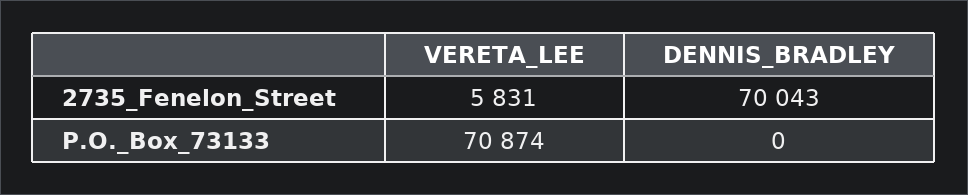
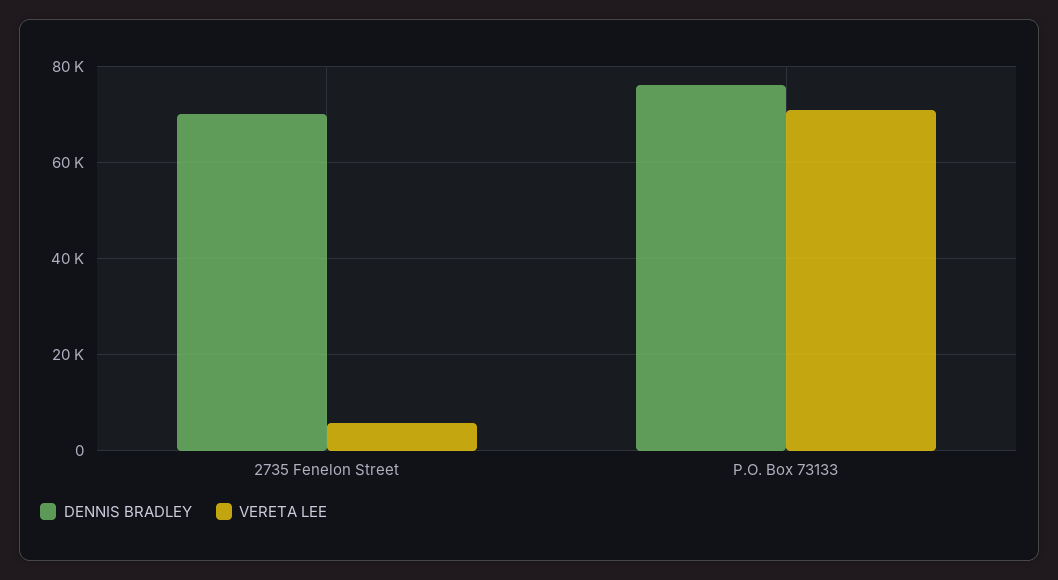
DENNIS_BRADLEY, P.O._Box_73133: 0 -> 76000

